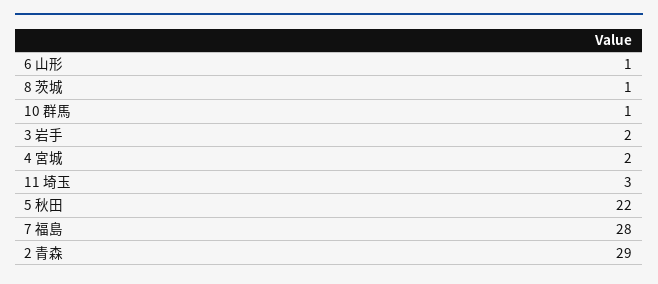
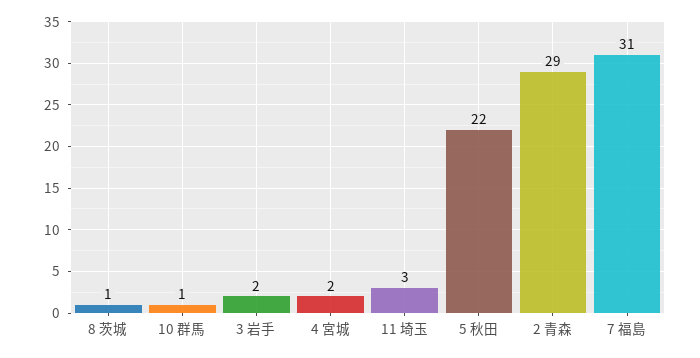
6 山形: 1 -> none
7 福島: 28 -> 31

